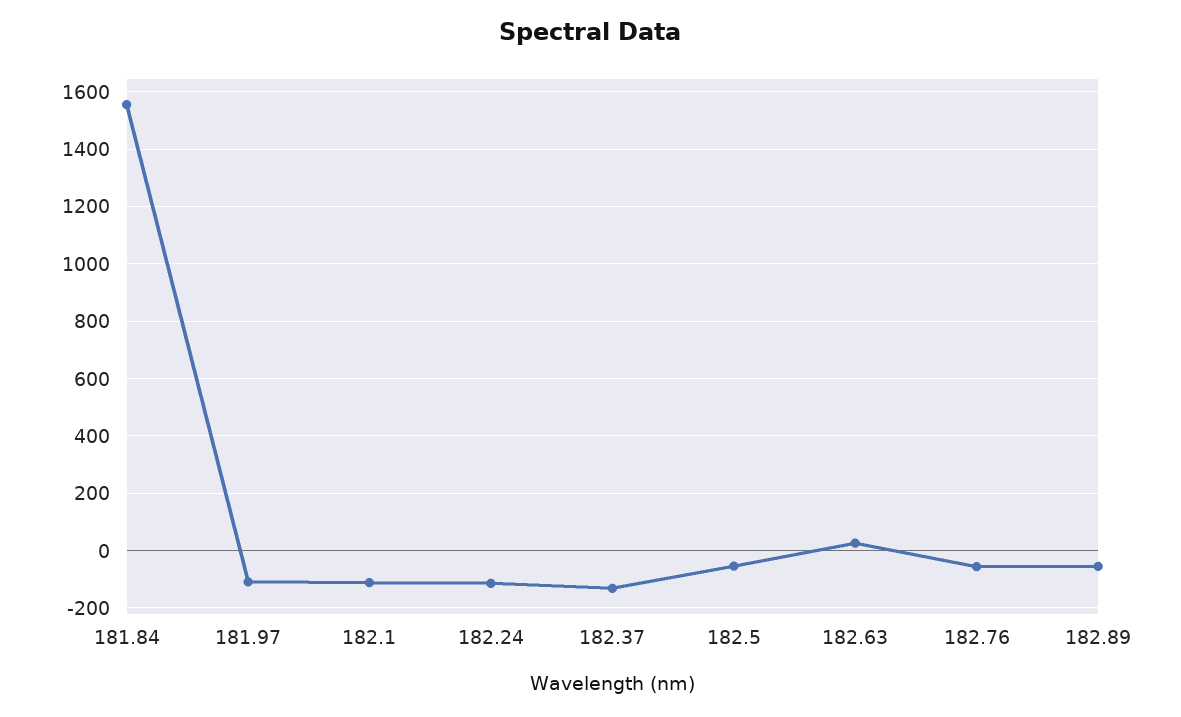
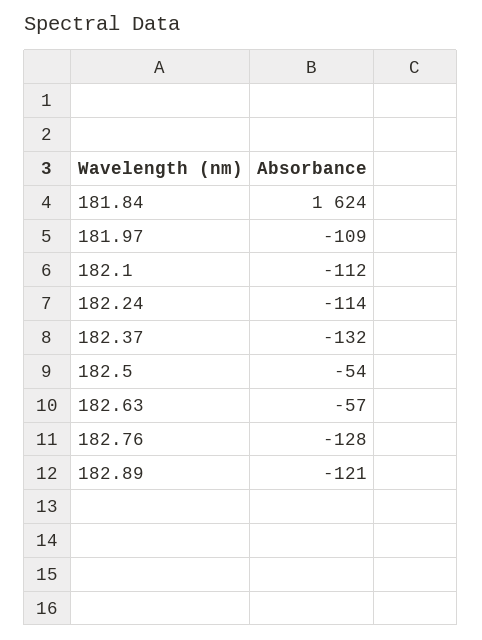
181.84: 1550 -> 1624
182.63: 25 -> -57
182.76: -50 -> -128
182.89: -50 -> -121

